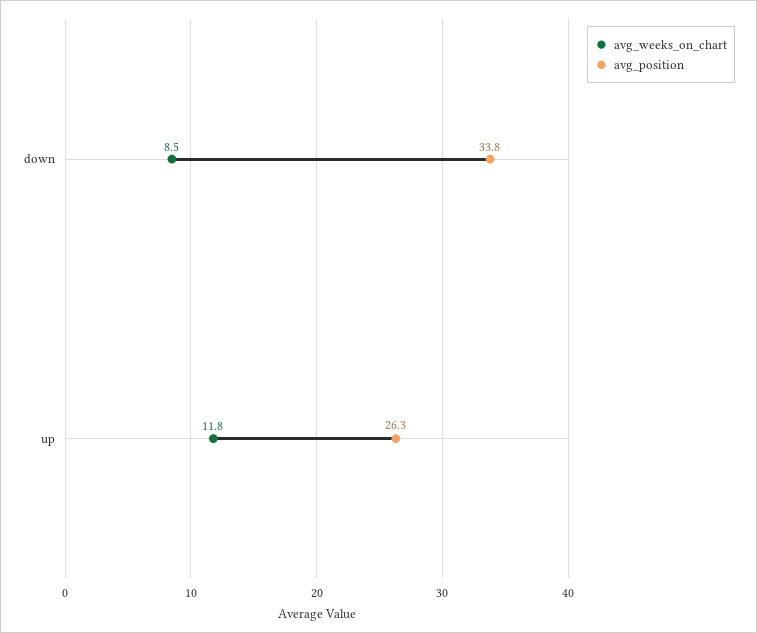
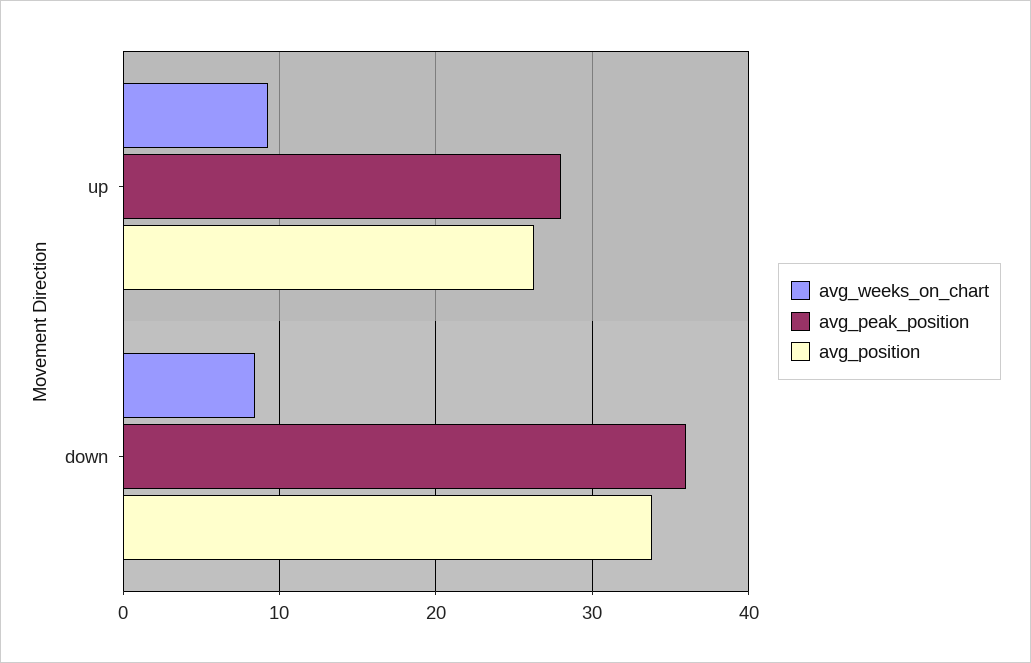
avg_weeks_on_chart, up: 11.8 -> 9
avg_peak_position, up: none -> 28
avg_peak_position, down: none -> 36

